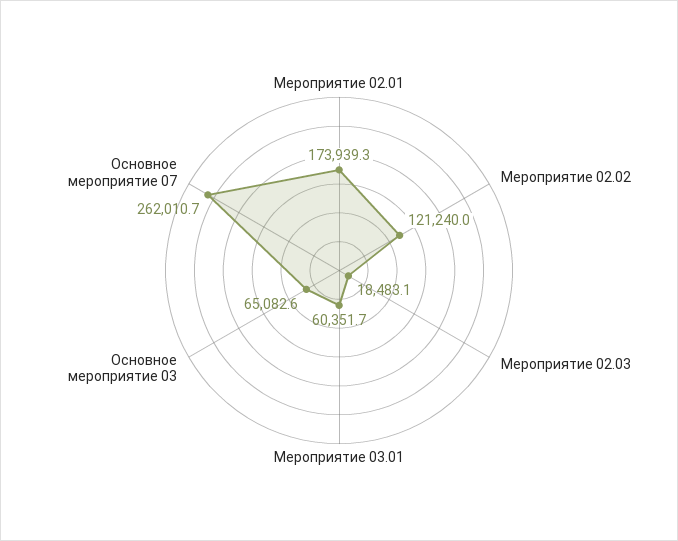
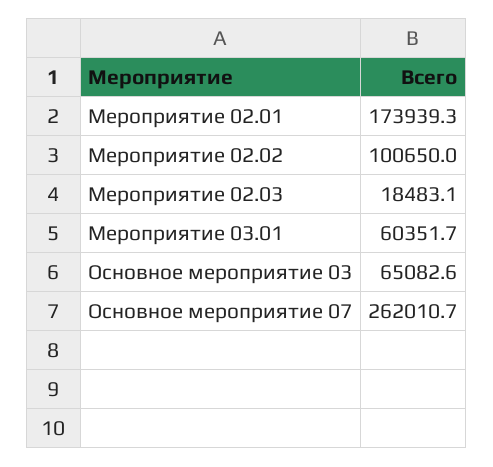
Мероприятие 02.02: 121240 -> 100650

